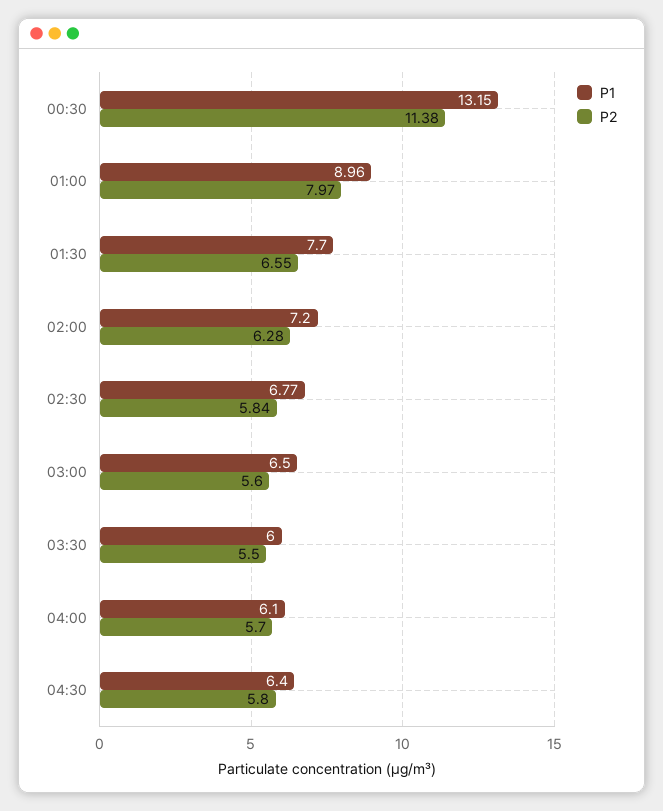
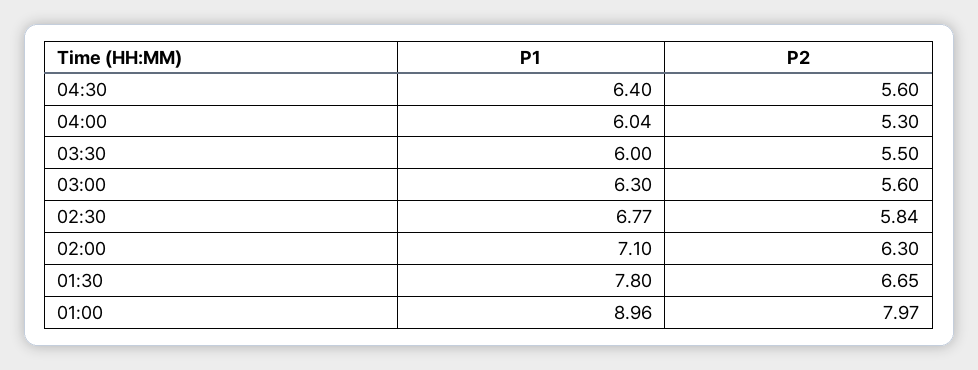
P1, 00:30: 13.15 -> none
P2, 00:30: 11.38 -> none
P1, 01:30: 7.7 -> 7.8
P2, 01:30: 6.55 -> 6.65
P1, 02:00: 7.2 -> 7.1
P2, 02:00: 6.28 -> 6.3
P1, 03:00: 6.5 -> 6.3
P1, 04:00: 6.1 -> 6.04
P2, 04:00: 5.7 -> 5.3
P2, 04:30: 5.8 -> 5.6

